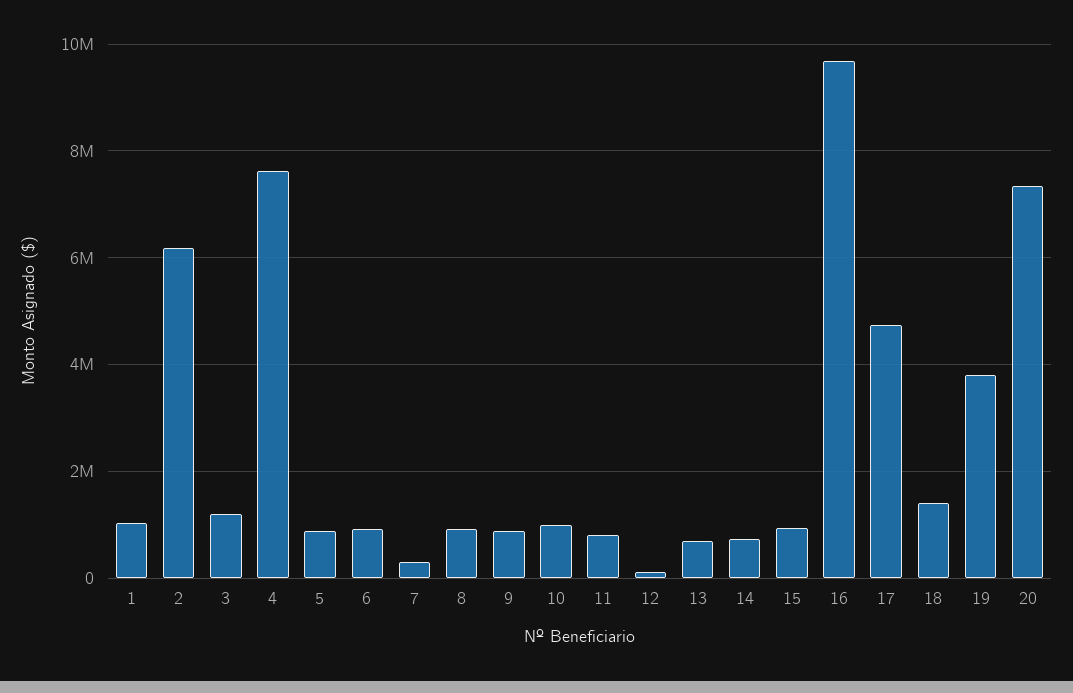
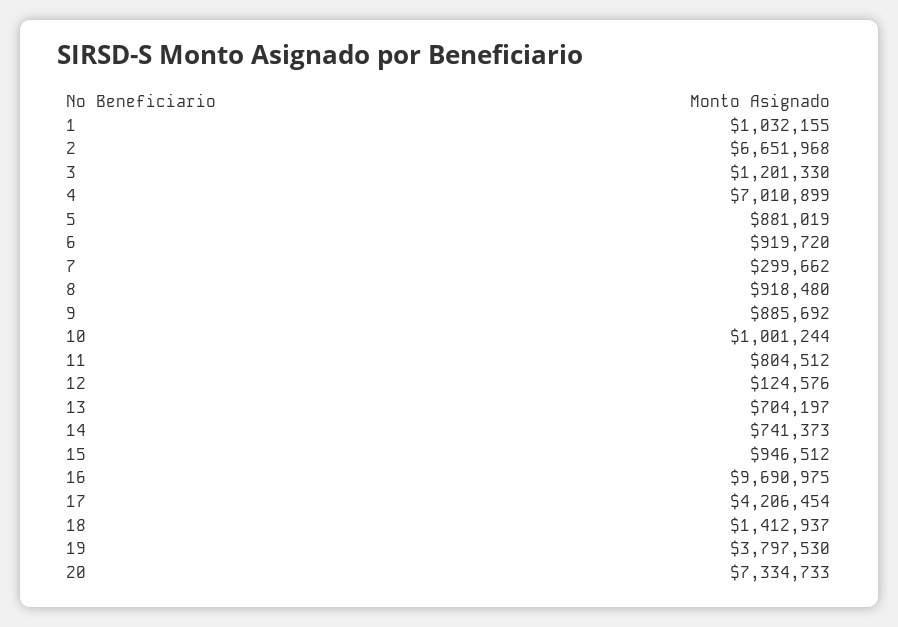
2: 6200000 -> 6651968
4: 7600000 -> 7010899
17: 4800000 -> 4206454

